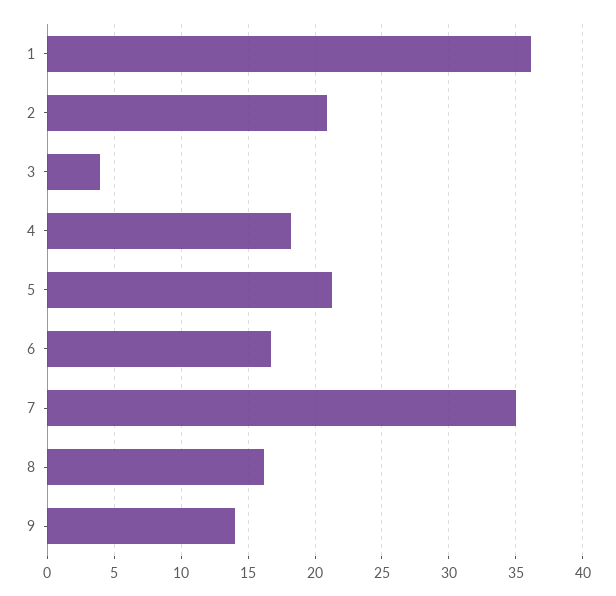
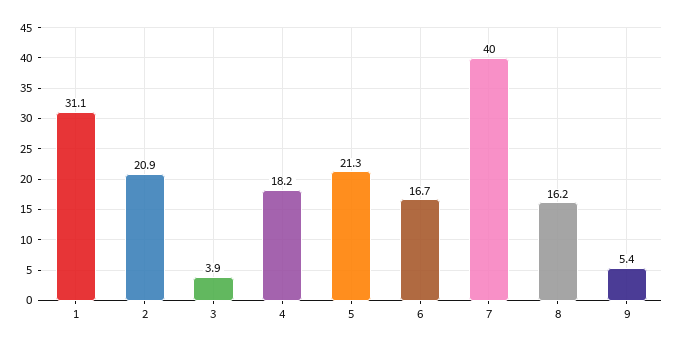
1: 36 -> 31.1
7: 35 -> 40
9: 14 -> 5.4

